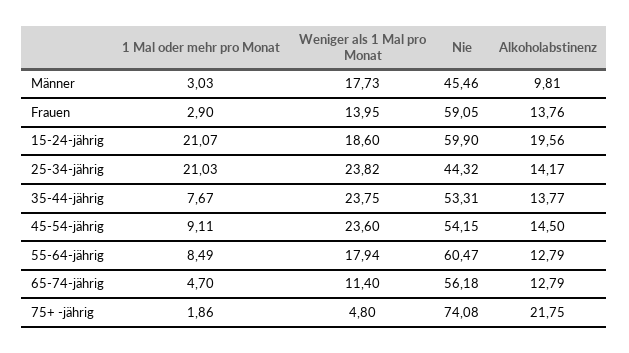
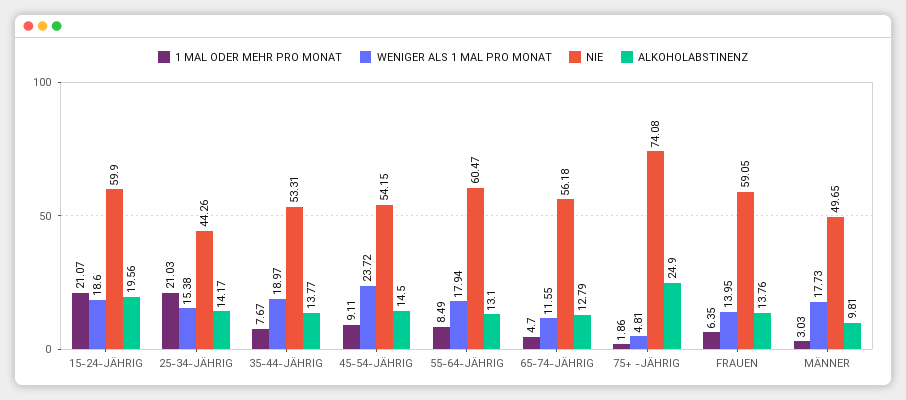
Nie, Männer: 45.46 -> 49.65
1 Mal oder mehr pro Monat, Frauen: 2.9 -> 6.35
Weniger als 1 Mal pro Monat, 25-34-jährig: 23.82 -> 15.38
Nie, 25-34-jährig: 44.32 -> 44.26
Weniger als 1 Mal pro Monat, 35-44-jährig: 23.75 -> 18.97
Weniger als 1 Mal pro Monat, 45-54-jährig: 23.6 -> 23.72
Alkoholabstinenz, 55-64-jährig: 12.79 -> 13.1
Weniger als 1 Mal pro Monat, 65-74-jährig: 11.4 -> 11.55
Weniger als 1 Mal pro Monat, 75+ -jährig: 4.8 -> 4.81
Alkoholabstinenz, 75+ -jährig: 21.75 -> 24.9

